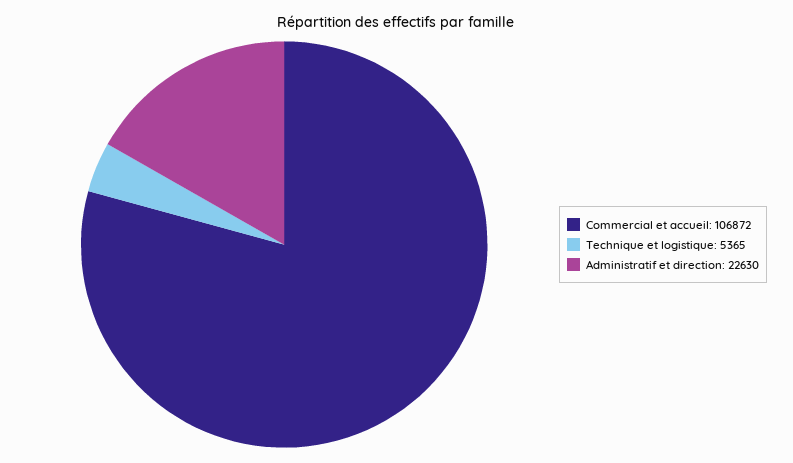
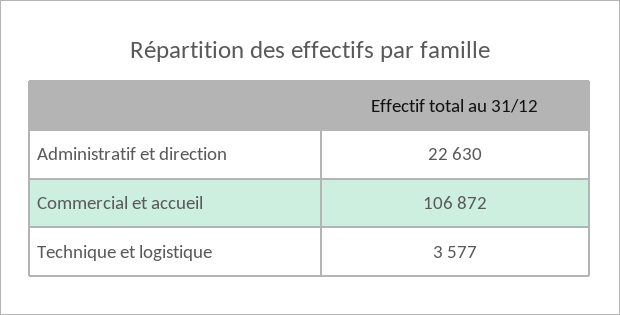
Technique et logistique: 5365 -> 3577

